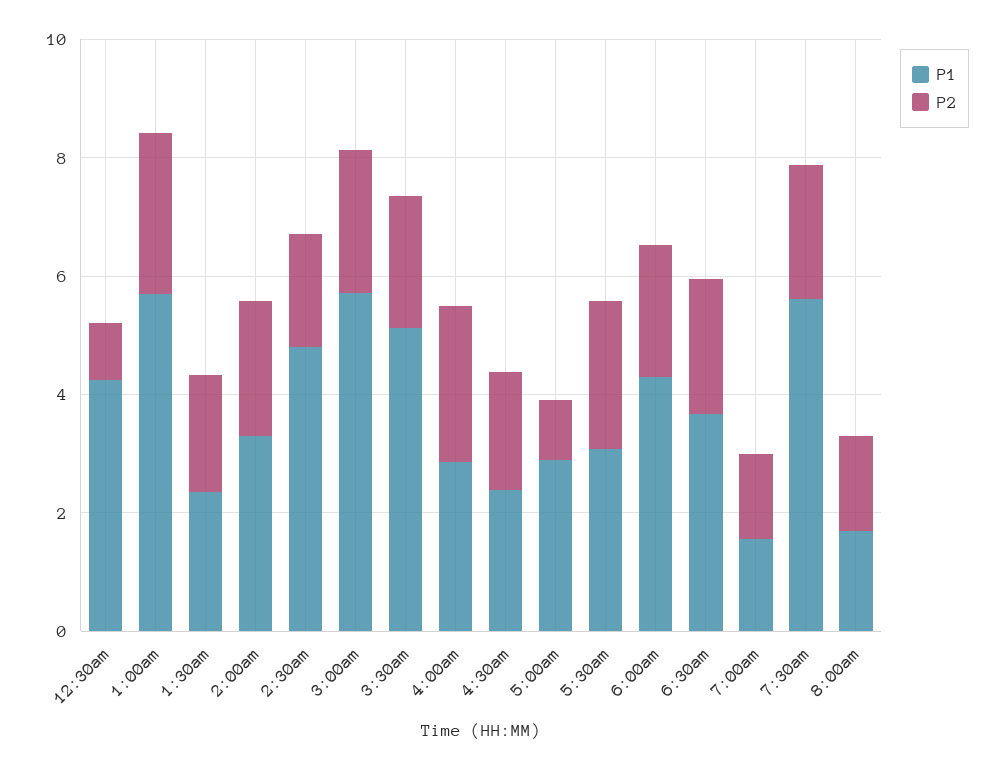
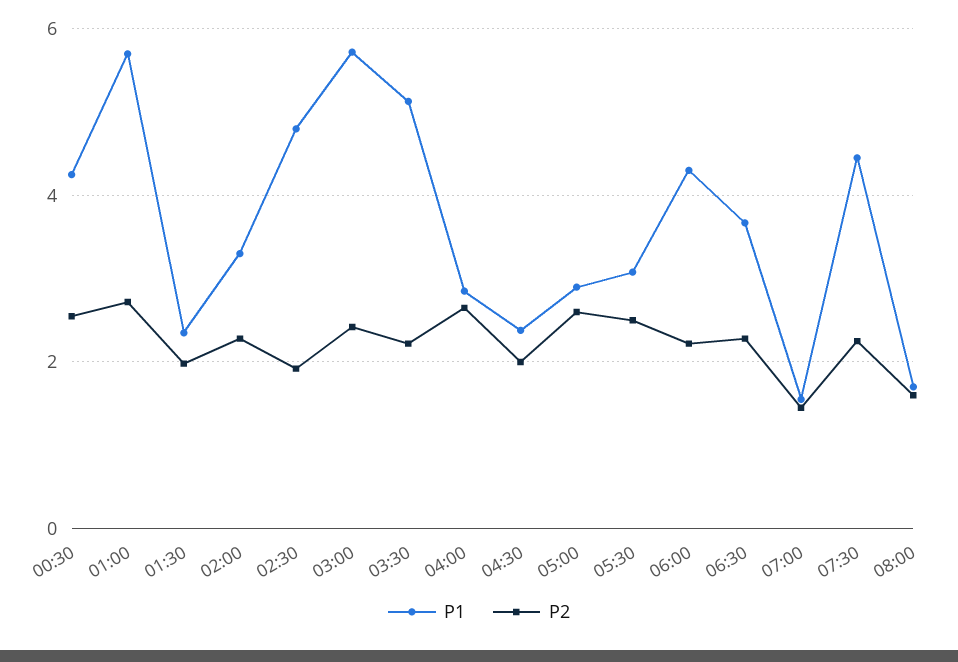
P2, 12:30am: 1 -> 2.6
P2, 5:00am: 1 -> 2.6
P1, 7:30am: 5.5 -> 4.4

